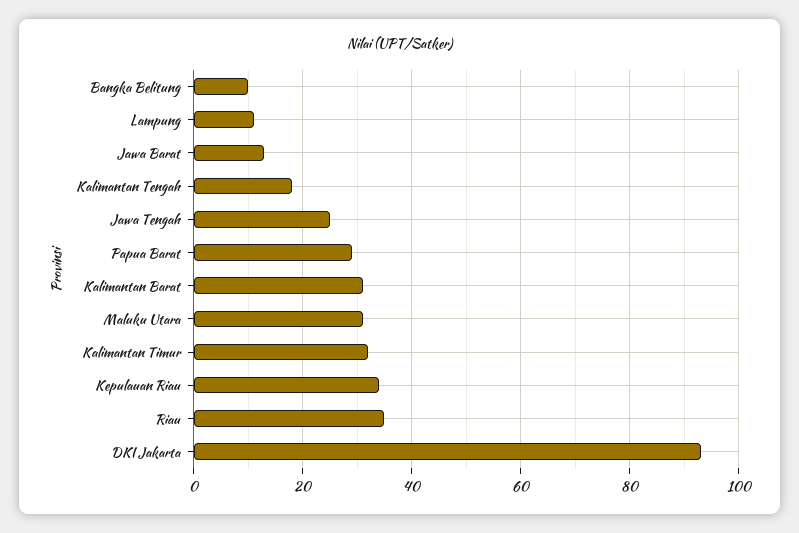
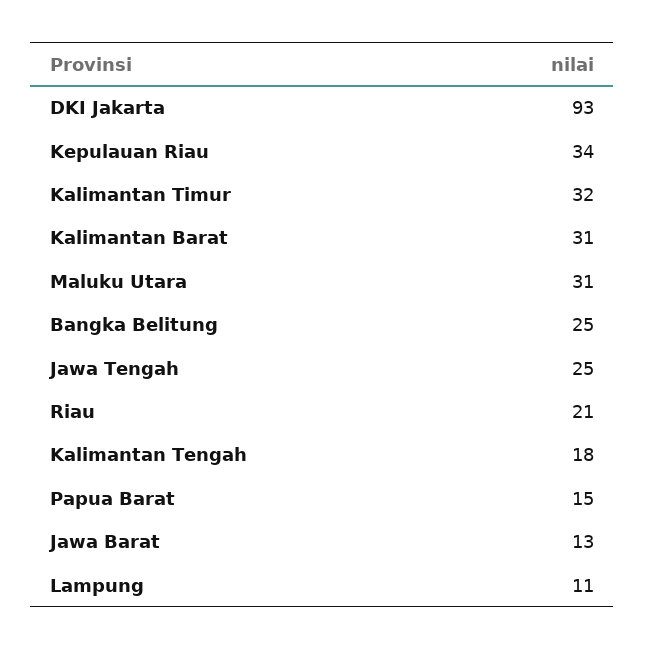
Bangka Belitung: 10 -> 25
Papua Barat: 30 -> 15
Riau: 35 -> 21

